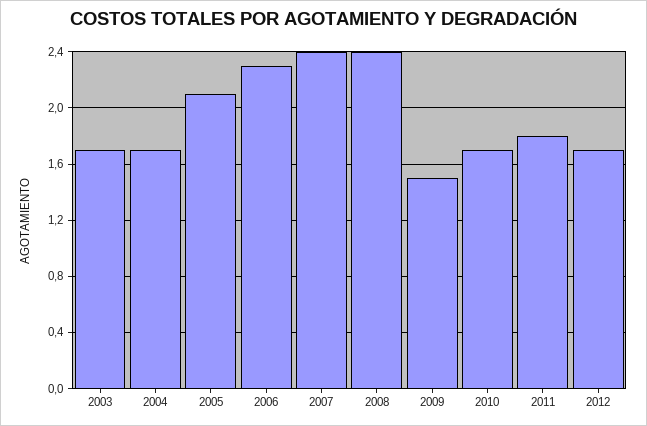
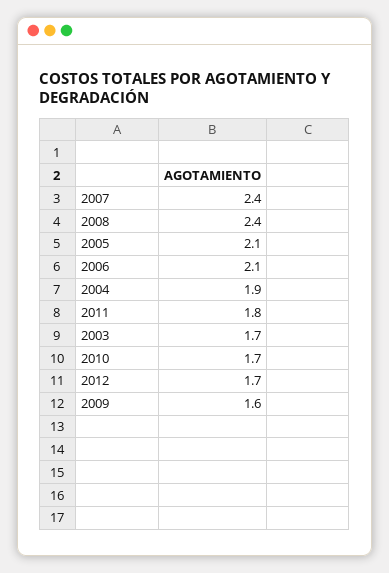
2004: 1.7 -> 1.9
2006: 2.3 -> 2.1
2009: 1.5 -> 1.6

